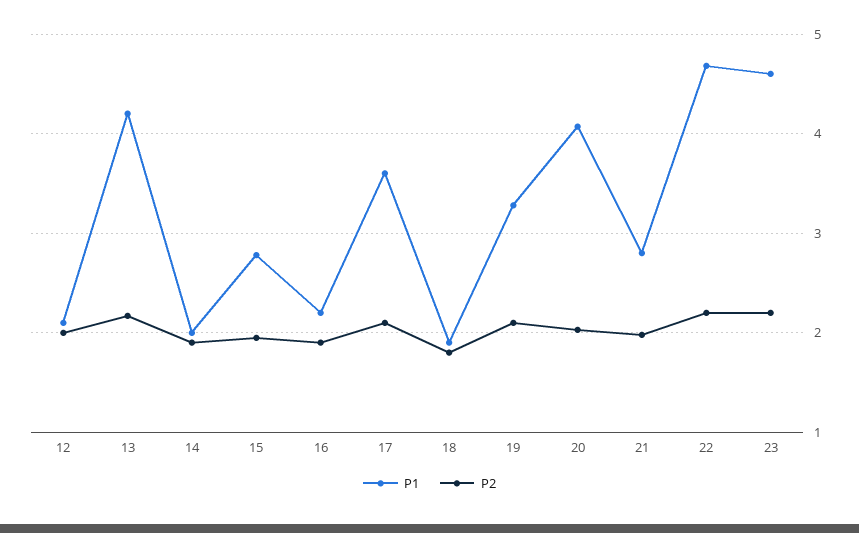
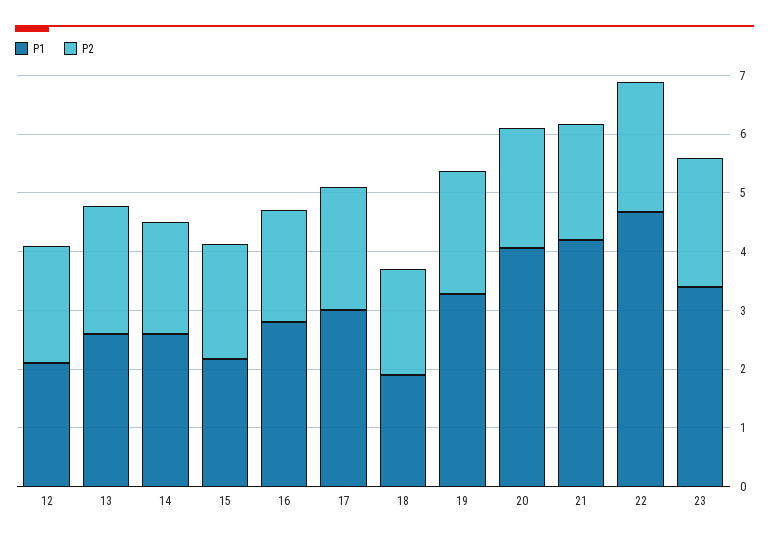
P1, 13: 4.2 -> 2.6
P1, 14: 2 -> 2.6
P1, 15: 2.8 -> 2.2
P1, 16: 2.2 -> 2.8
P1, 17: 3.6 -> 3
P1, 21: 2.8 -> 4.2
P1, 23: 4.6 -> 3.4

